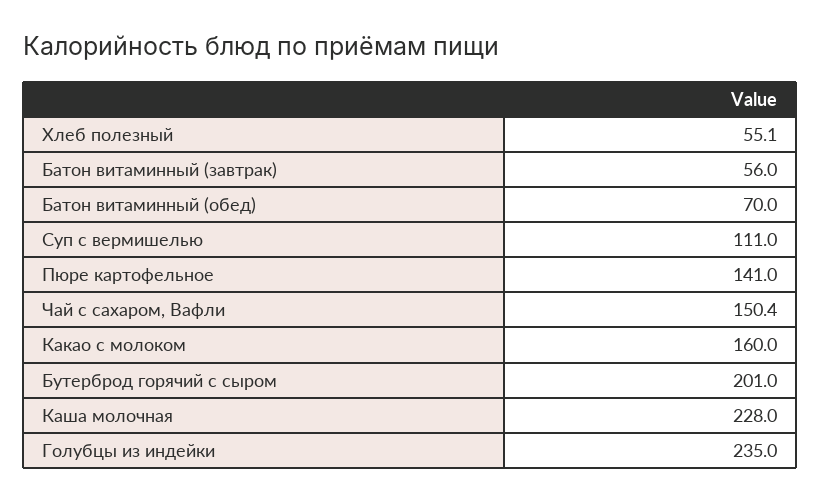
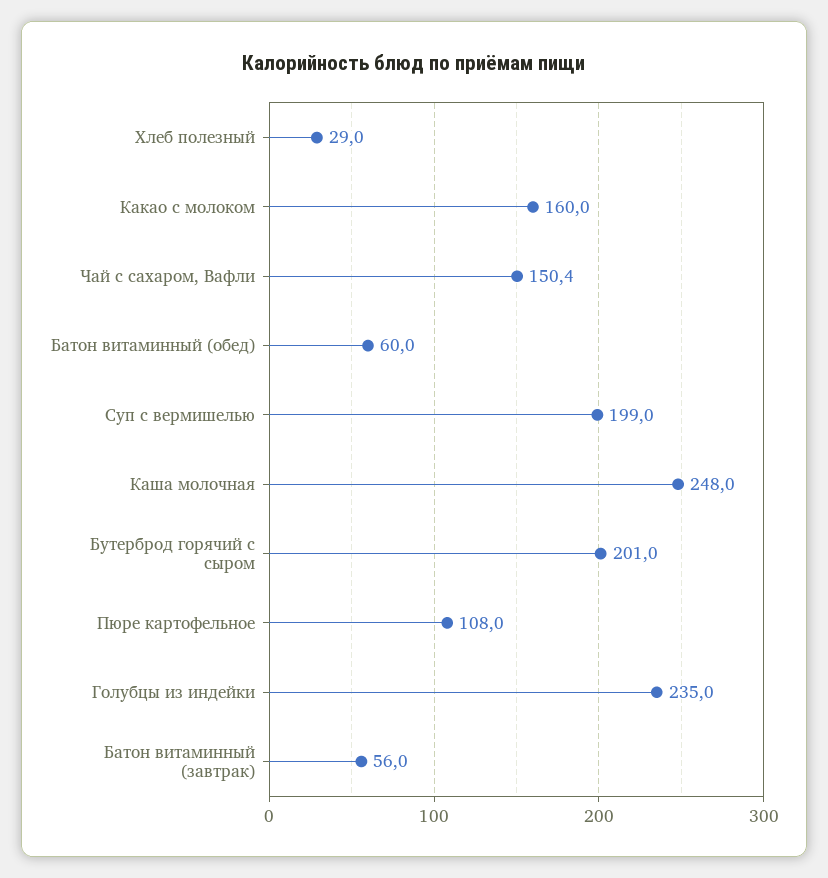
Хлеб полезный: 55.1 -> 29
Батон витаминный (обед): 70 -> 60
Суп с вермишелью: 111 -> 199
Пюре картофельное: 141 -> 108
Каша молочная: 228 -> 248

